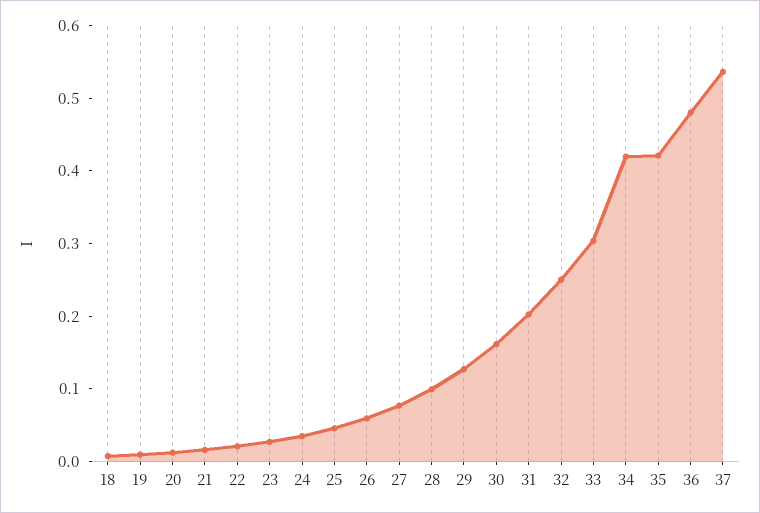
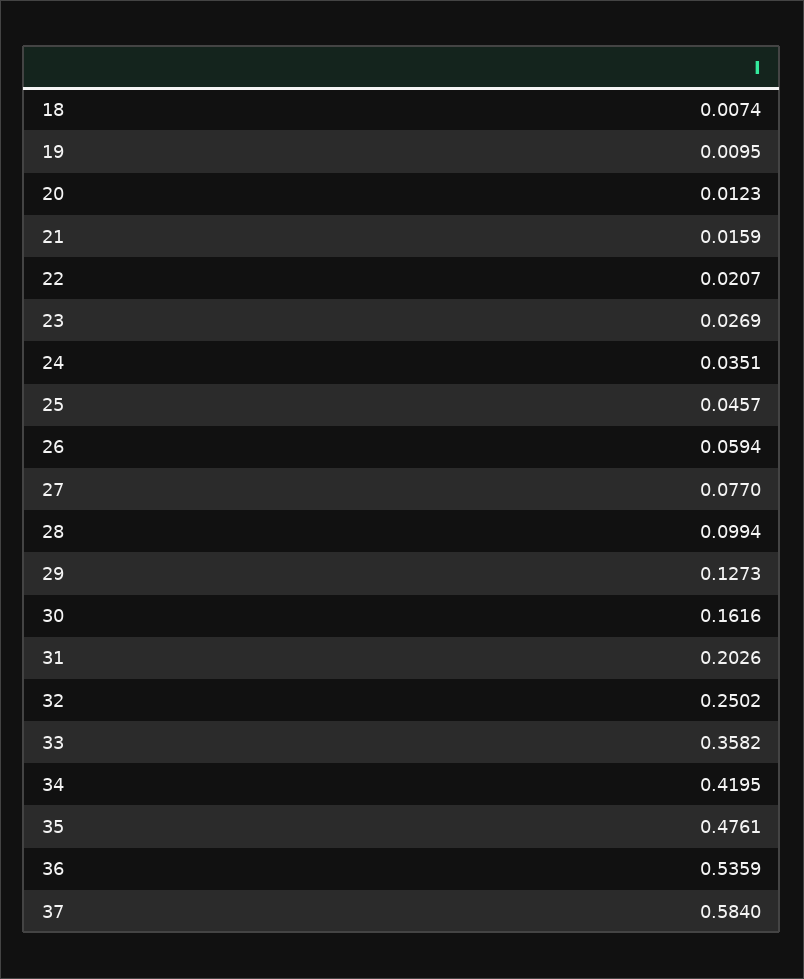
33: 0.3 -> 0.3582
35: 0.42 -> 0.4761
36: 0.48 -> 0.5359
37: 0.54 -> 0.584

